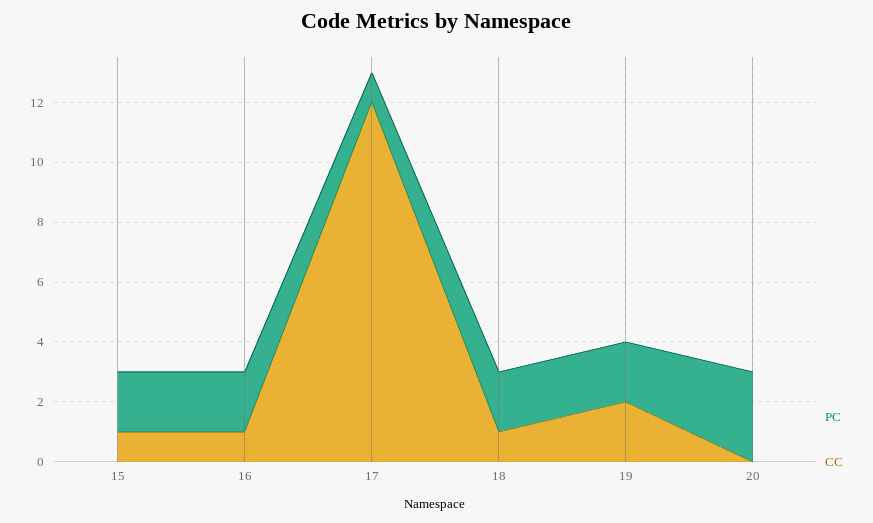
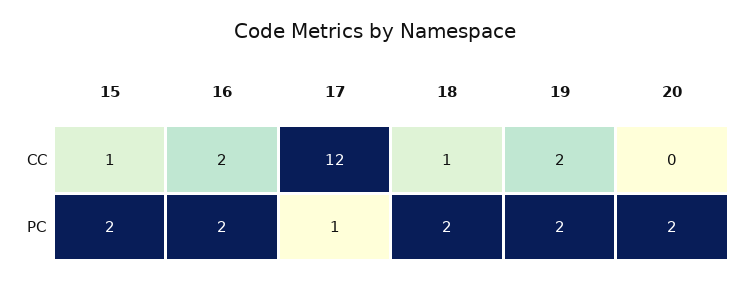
CC, 16: 1 -> 2
PC, 20: 3 -> 2

